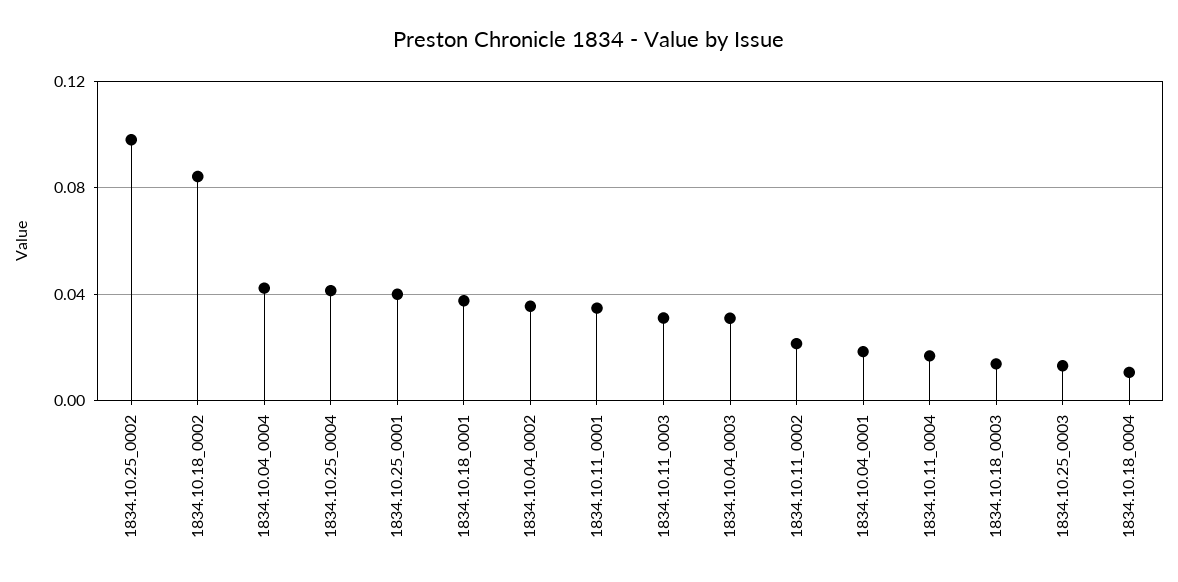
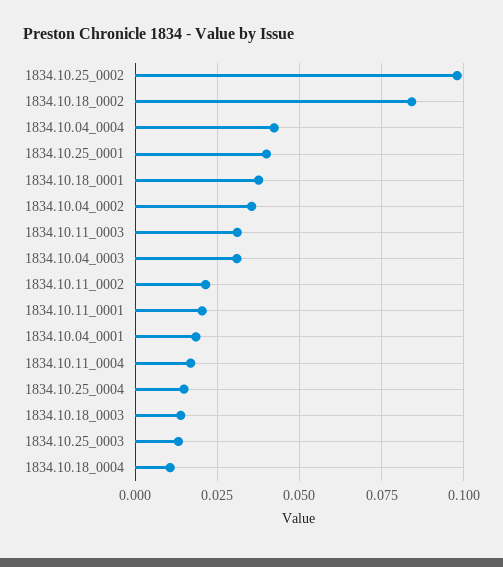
1834.10.25_0004: 0.04 -> 0.015
1834.10.11_0001: 0.035 -> 0.02

